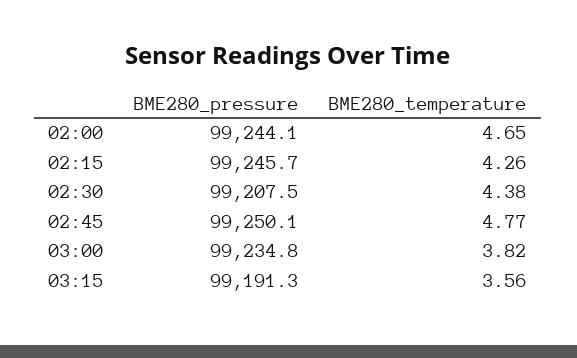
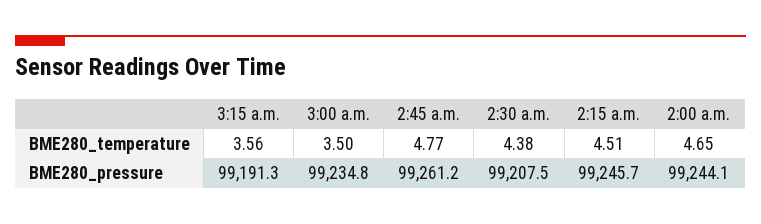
BME280_temperature, 02:15: 4.26 -> 4.51
BME280_pressure, 02:45: 99250.1 -> 99261.2
BME280_temperature, 03:00: 3.82 -> 3.5

